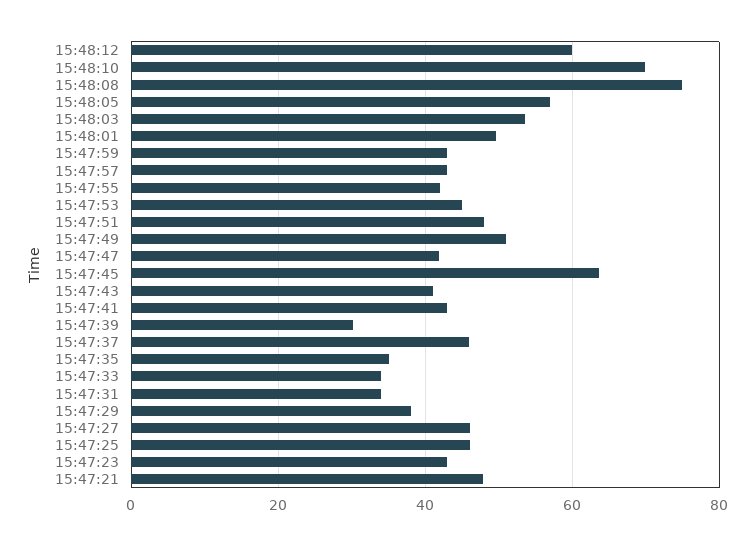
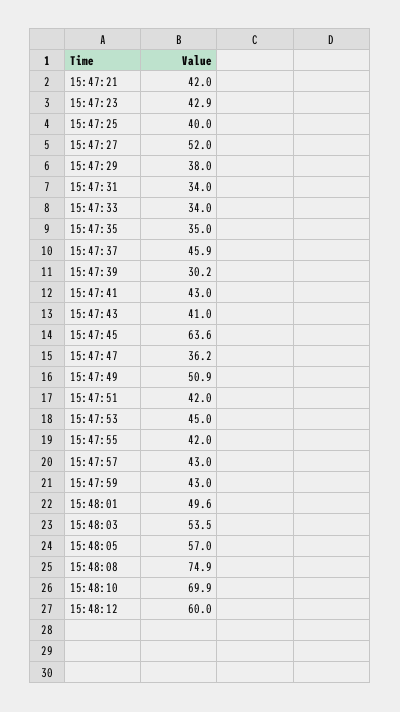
15:47:51: 48 -> 42
15:47:47: 42 -> 36.2
15:47:27: 46 -> 52
15:47:25: 46 -> 40
15:47:21: 48 -> 42

